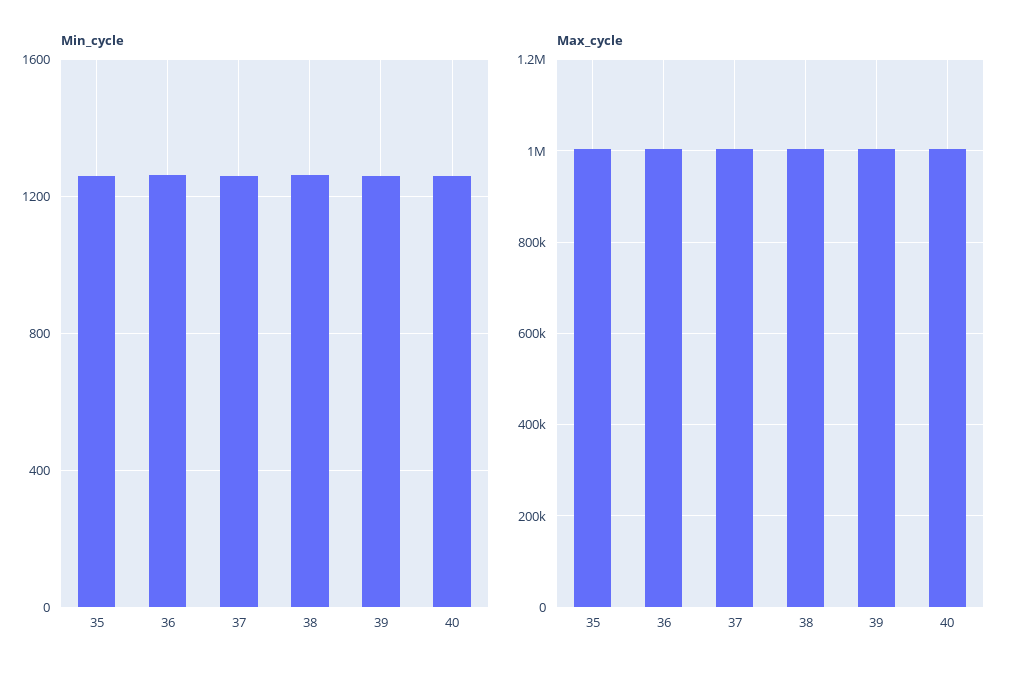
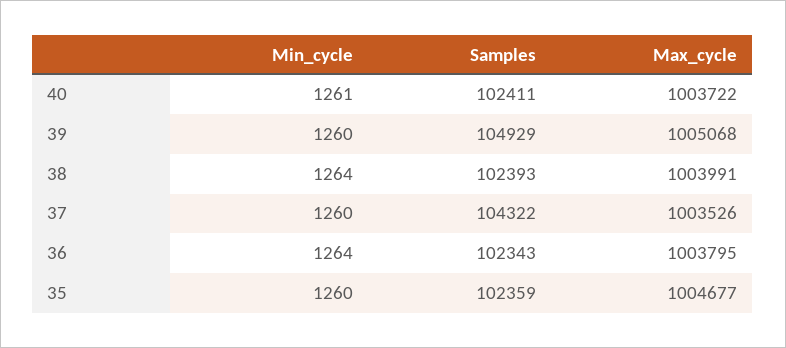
Samples, 40: none -> 102411
Samples, 39: none -> 104929
Samples, 38: none -> 102393
Samples, 37: none -> 104322
Samples, 36: none -> 102343
Samples, 35: none -> 102359

